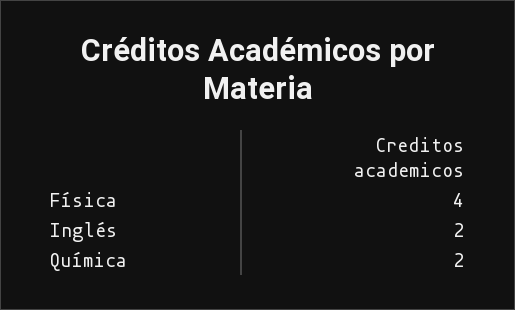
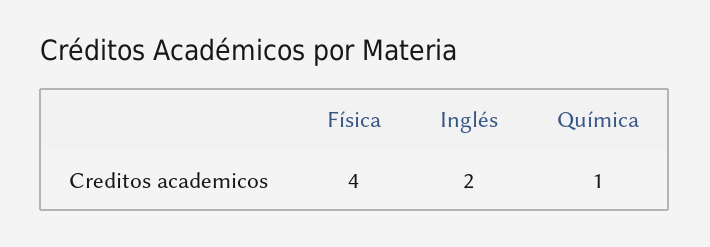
Química: 2 -> 1

